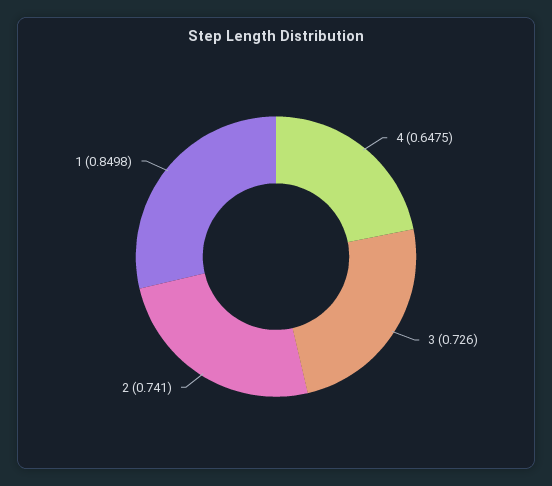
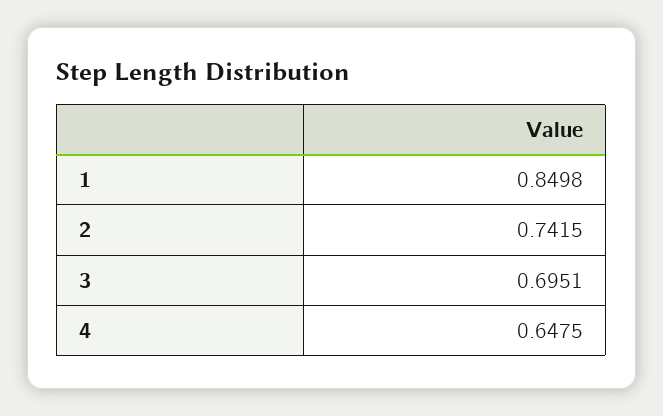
3: 0.726 -> 0.6951
2: 0.741 -> 0.7415

